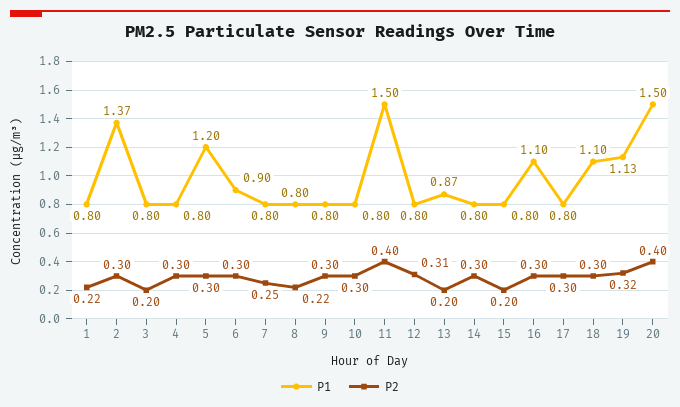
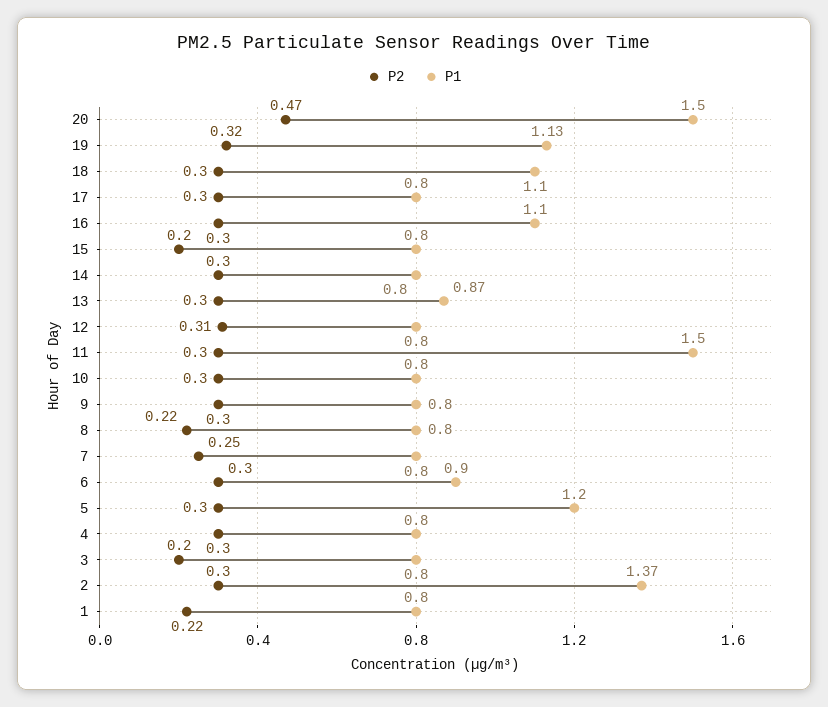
P2, 11: 0.4 -> 0.3
P2, 13: 0.2 -> 0.3
P2, 20: 0.4 -> 0.47

